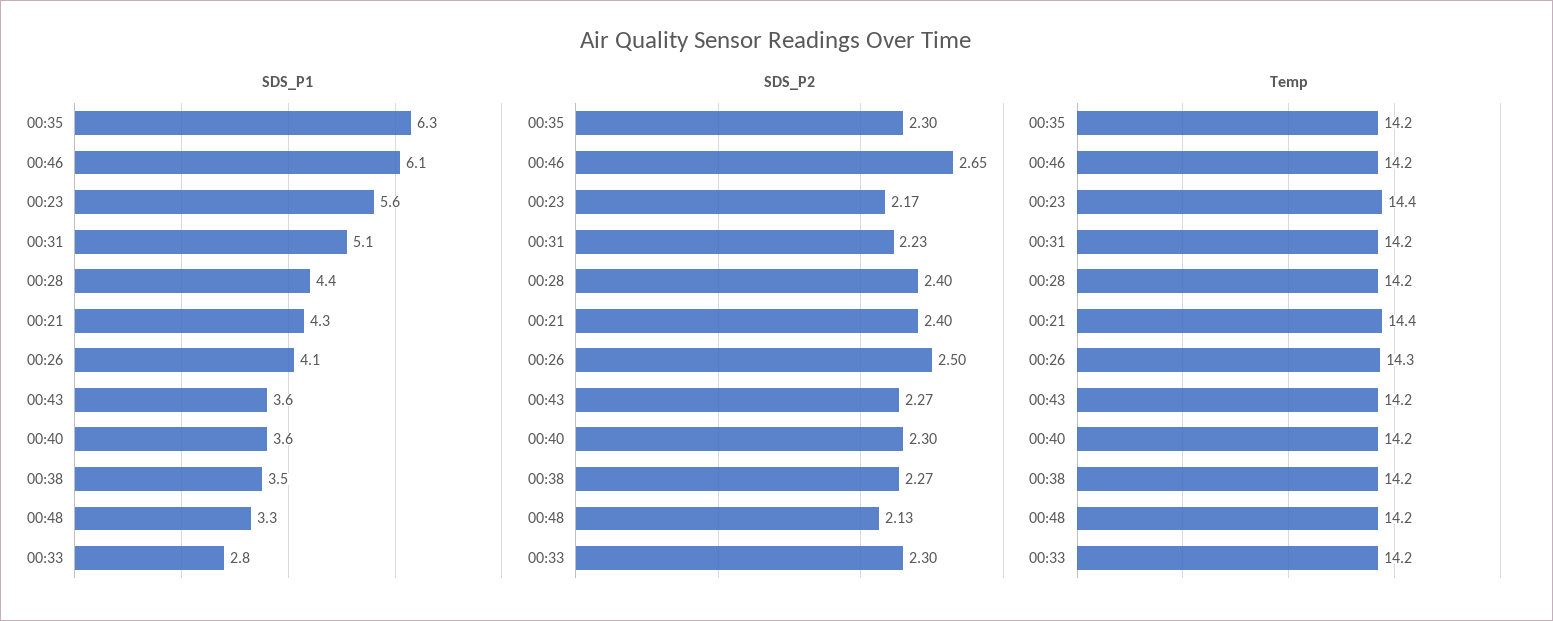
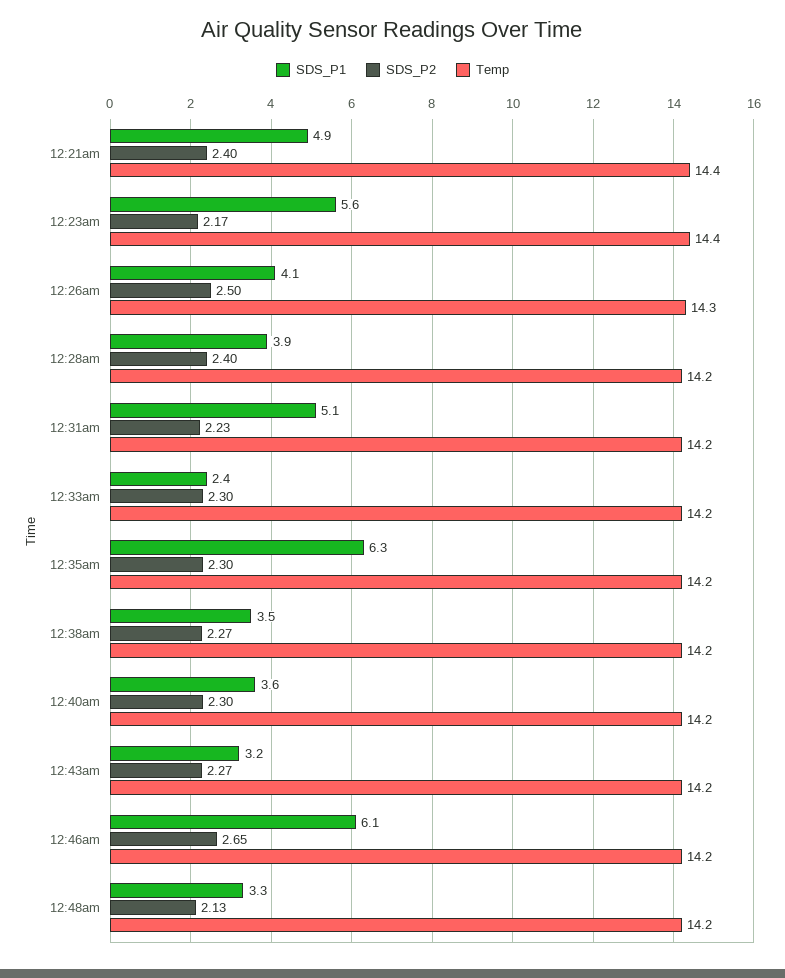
SDS_P1, 00:28: 4.4 -> 3.9
SDS_P1, 00:21: 4.3 -> 4.9
SDS_P1, 00:43: 3.6 -> 3.2
SDS_P1, 00:33: 2.8 -> 2.4

